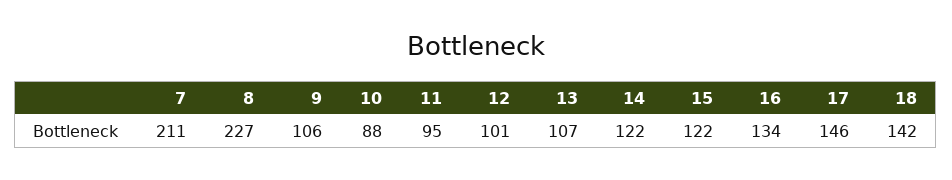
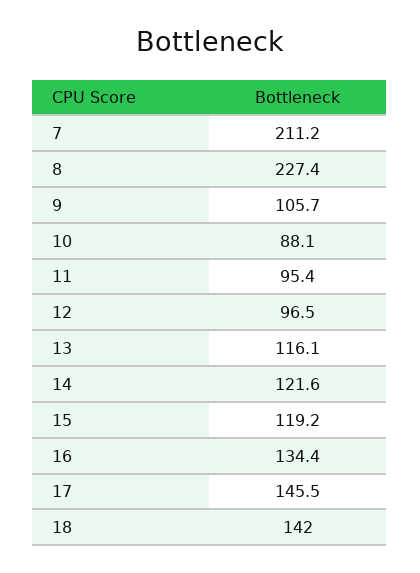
12: 101 -> 96.5
13: 107 -> 116.1
15: 122 -> 119.2

